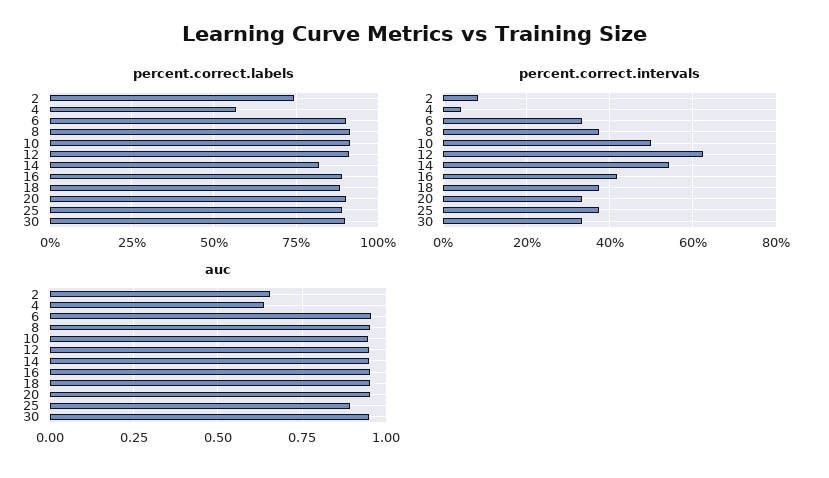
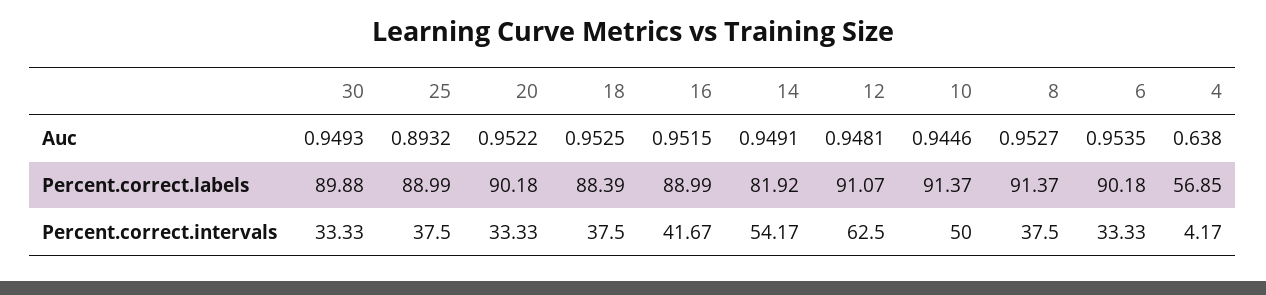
percent.correct.labels, 2: 75 -> none
percent.correct.intervals, 2: 8 -> none
auc, 2: 0.65 -> none

